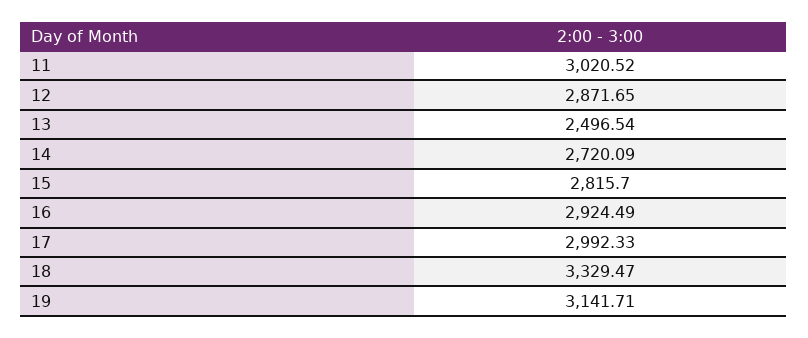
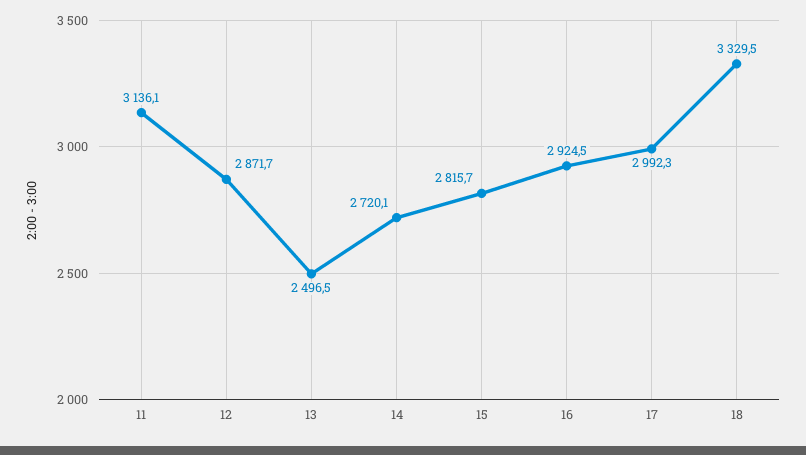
11: 3020.52 -> 3136.1
19: 3141.71 -> none

